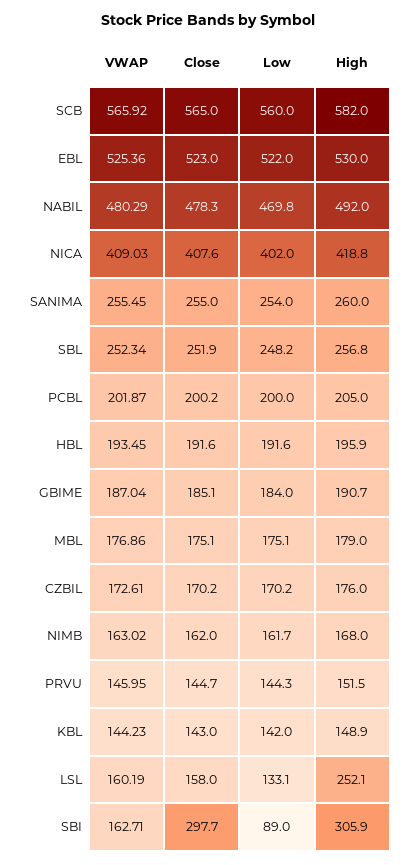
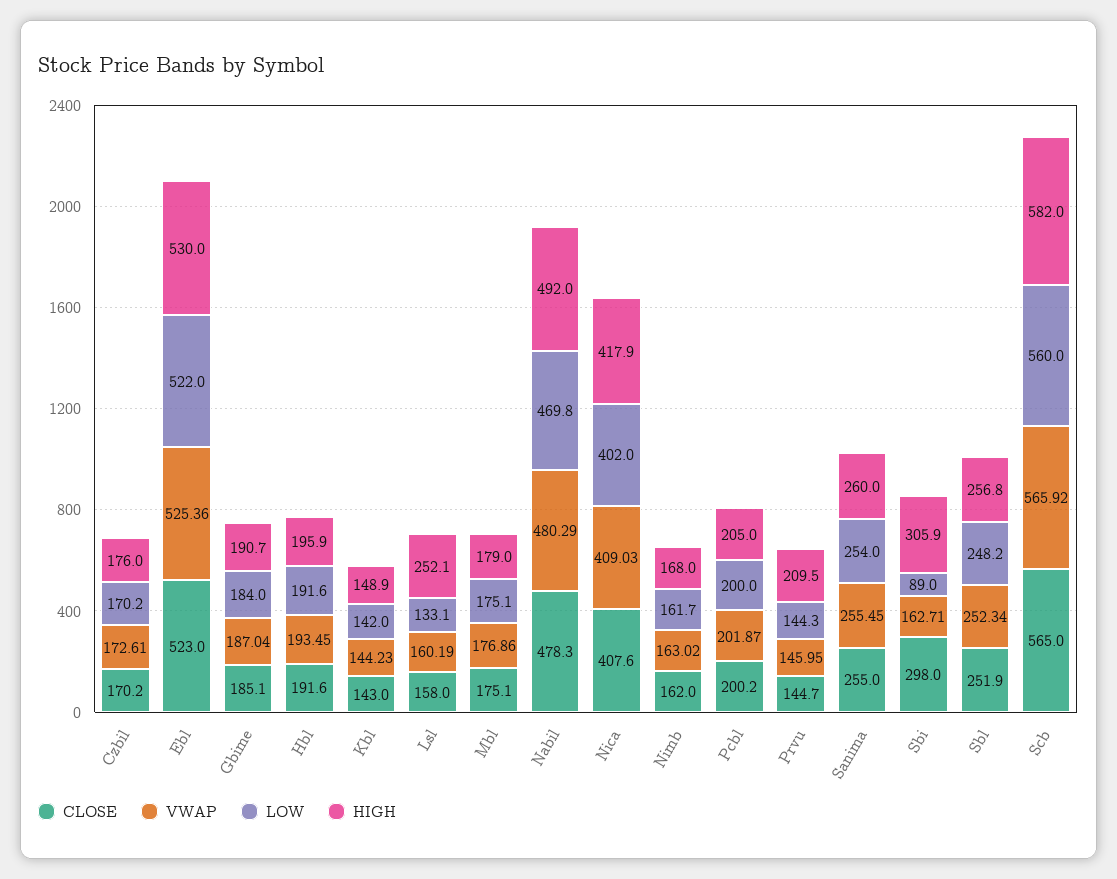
High, NICA: 418.8 -> 417.9
High, PRVU: 151.5 -> 209.5
Close, SBI: 297.7 -> 298

